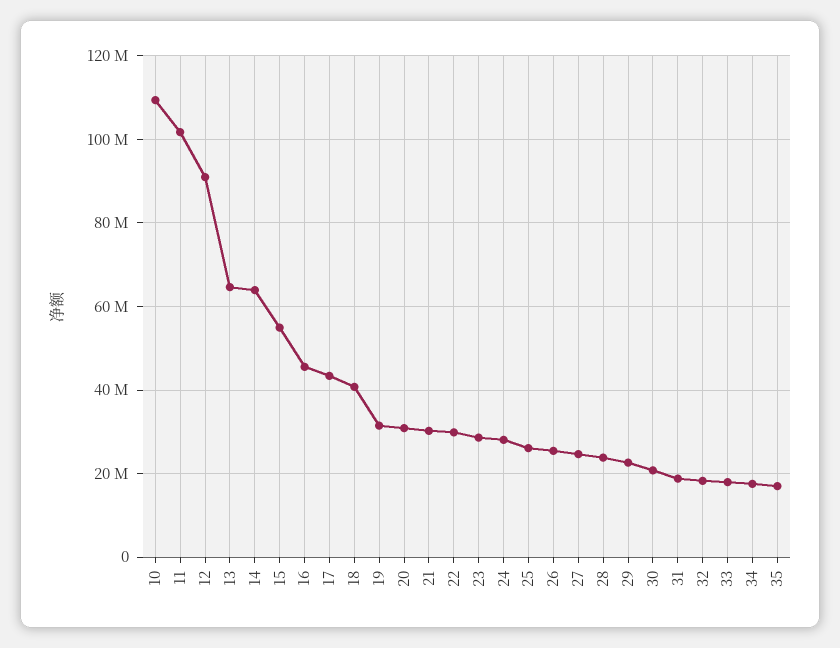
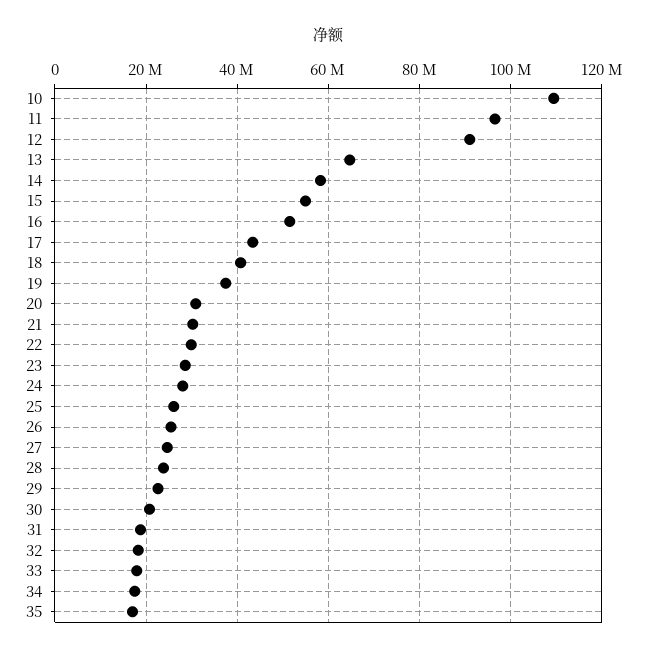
11: 102000000 -> 96000000
14: 64000000 -> 58000000
16: 46000000 -> 52000000
19: 32000000 -> 38000000

